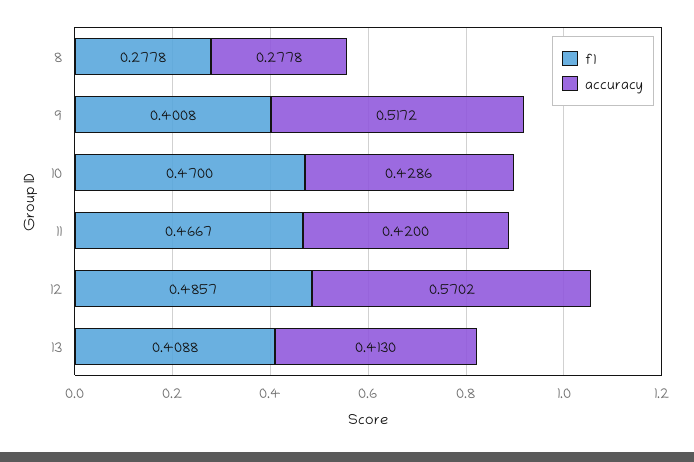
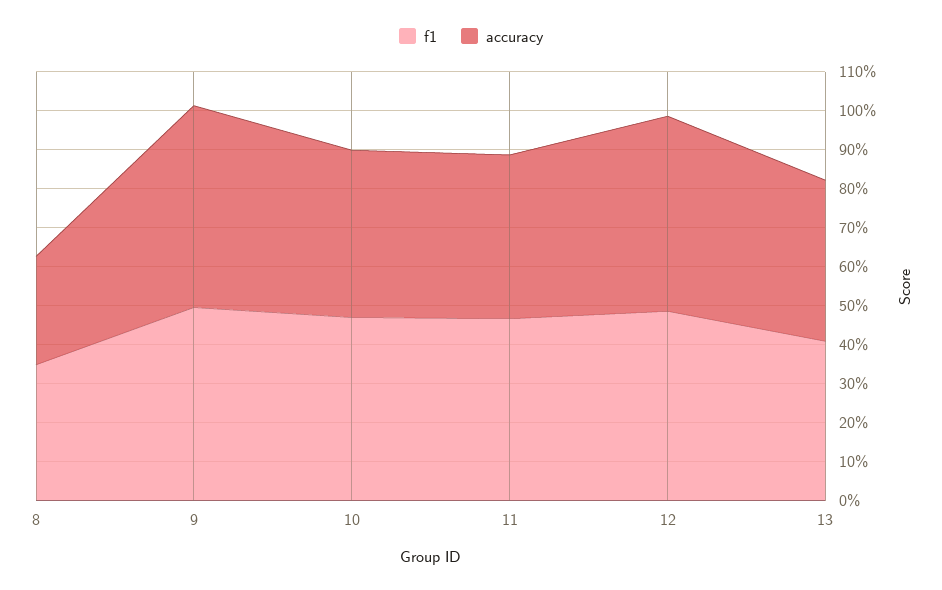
f1, 8: 0.2778 -> 0.35
f1, 9: 0.4008 -> 0.5
accuracy, 12: 0.5702 -> 0.5

